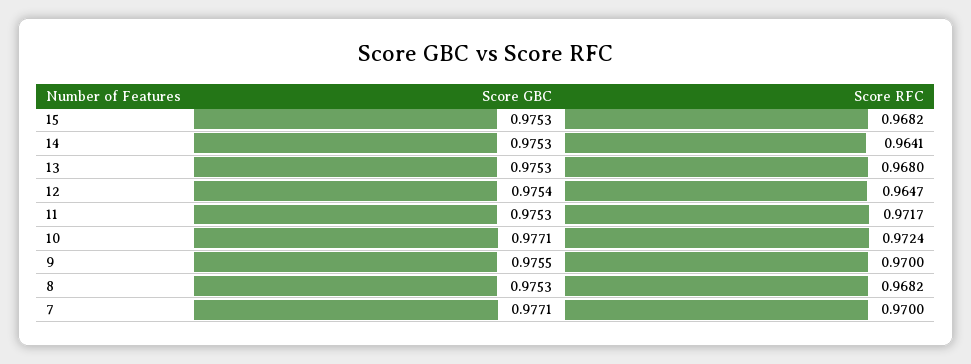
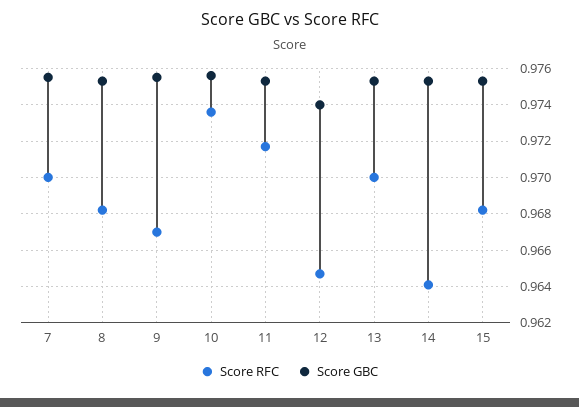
Score RFC, 13: 0.968 -> 0.97
Score GBC, 12: 0.9754 -> 0.974
Score GBC, 10: 0.9771 -> 0.9755
Score RFC, 10: 0.9724 -> 0.9735
Score RFC, 9: 0.97 -> 0.967
Score GBC, 7: 0.9771 -> 0.9755

